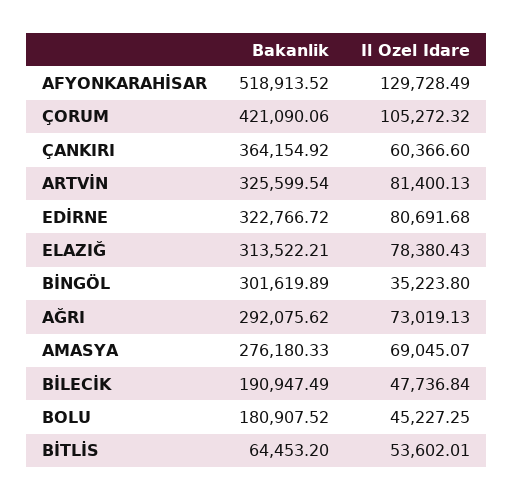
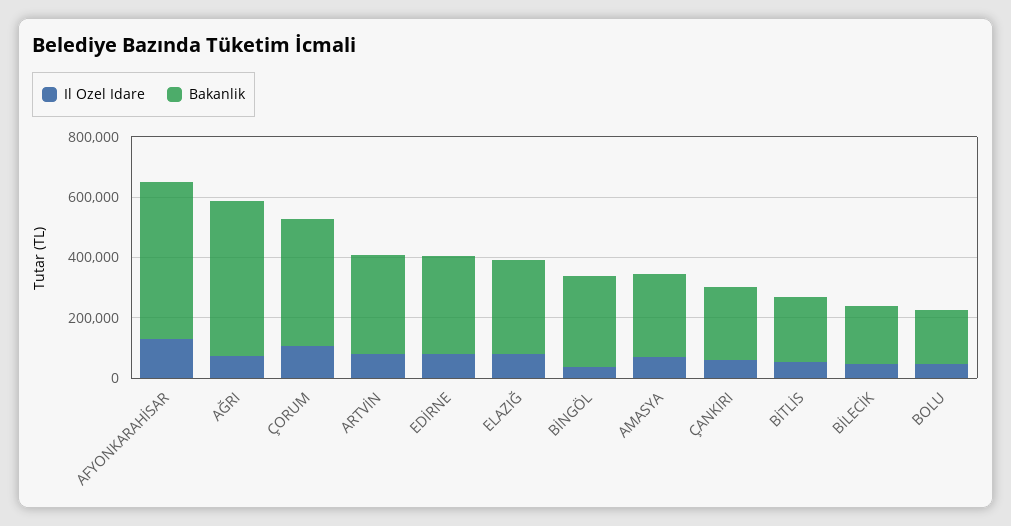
Bakanlik, ÇANKIRI: 364154.92 -> 250000
Bakanlik, AĞRI: 292075.62 -> 500000
Bakanlik, BİTLİS: 64453.2 -> 200000

